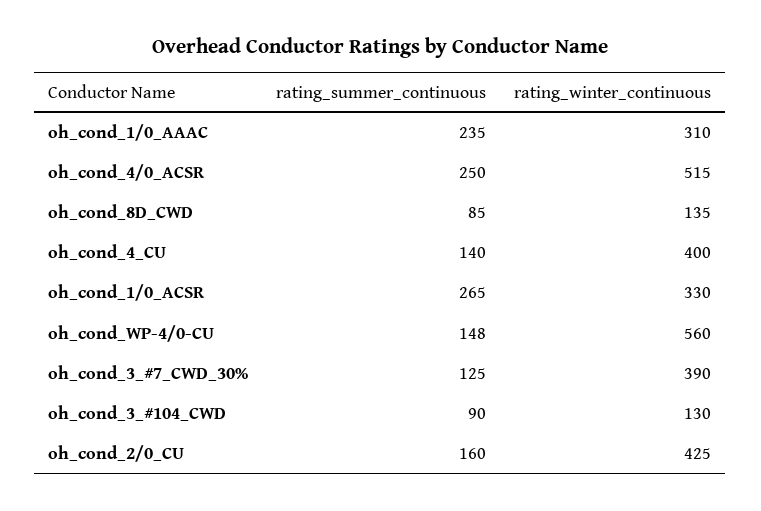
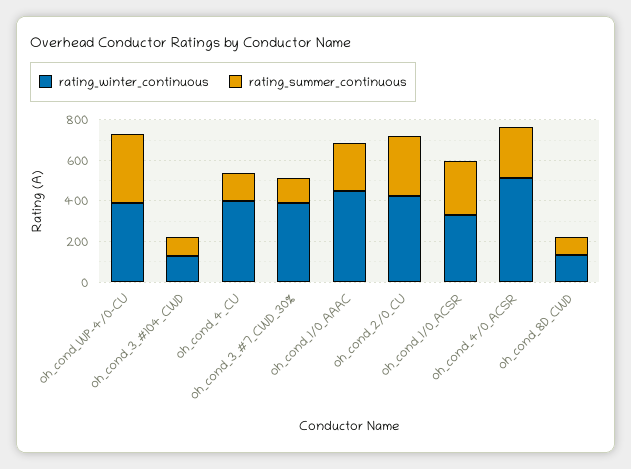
rating_winter_continuous, oh_cond_1/0_AAAC: 310 -> 450
rating_summer_continuous, oh_cond_WP-4/0-CU: 148 -> 350
rating_winter_continuous, oh_cond_WP-4/0-CU: 560 -> 400
rating_summer_continuous, oh_cond_2/0_CU: 160 -> 300

